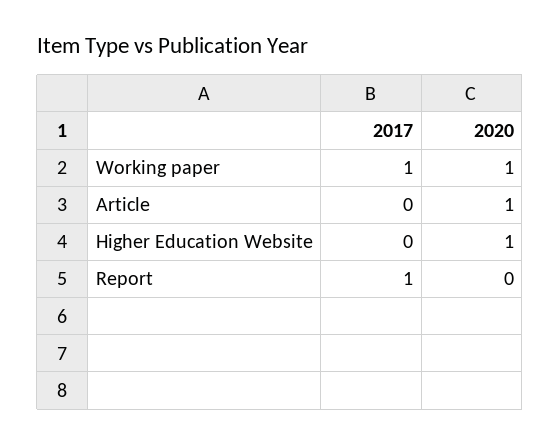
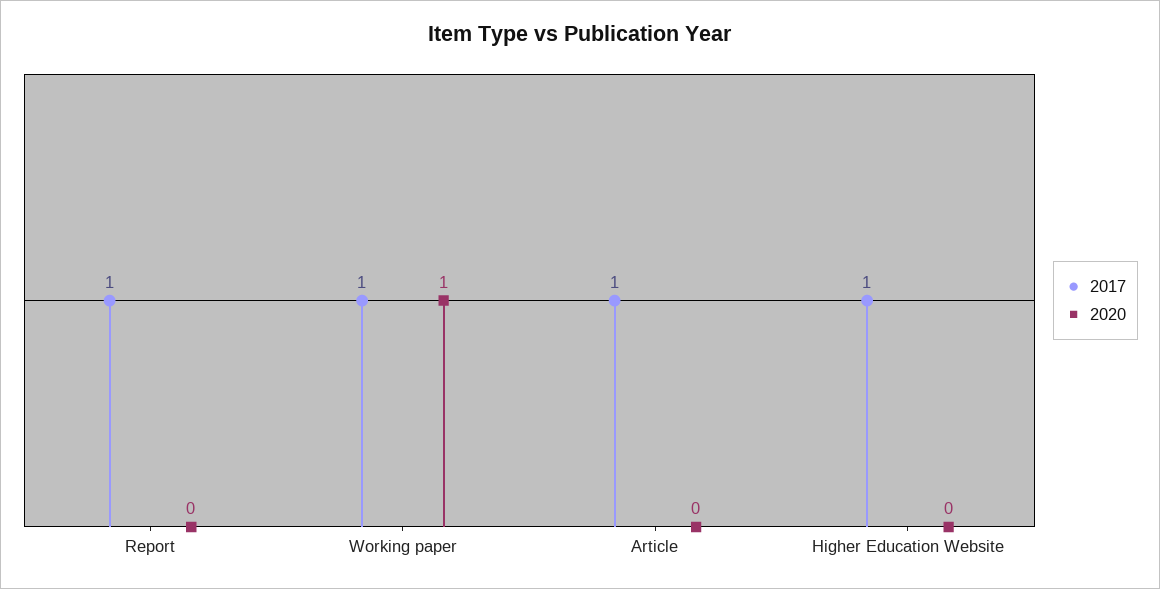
2017, Article: 0 -> 1
2020, Article: 1 -> 0
2017, Higher Education Website: 0 -> 1
2020, Higher Education Website: 1 -> 0

